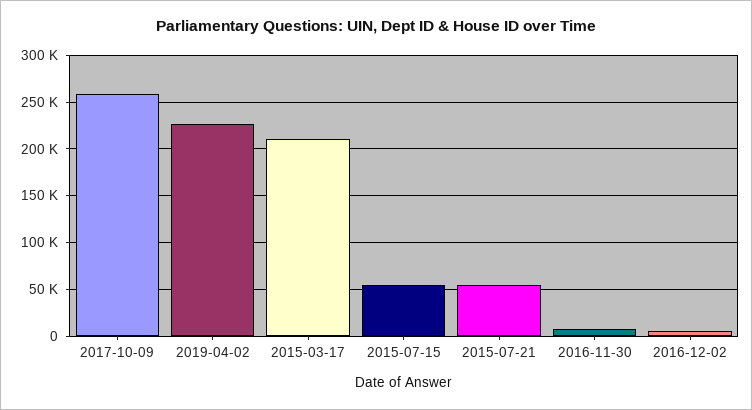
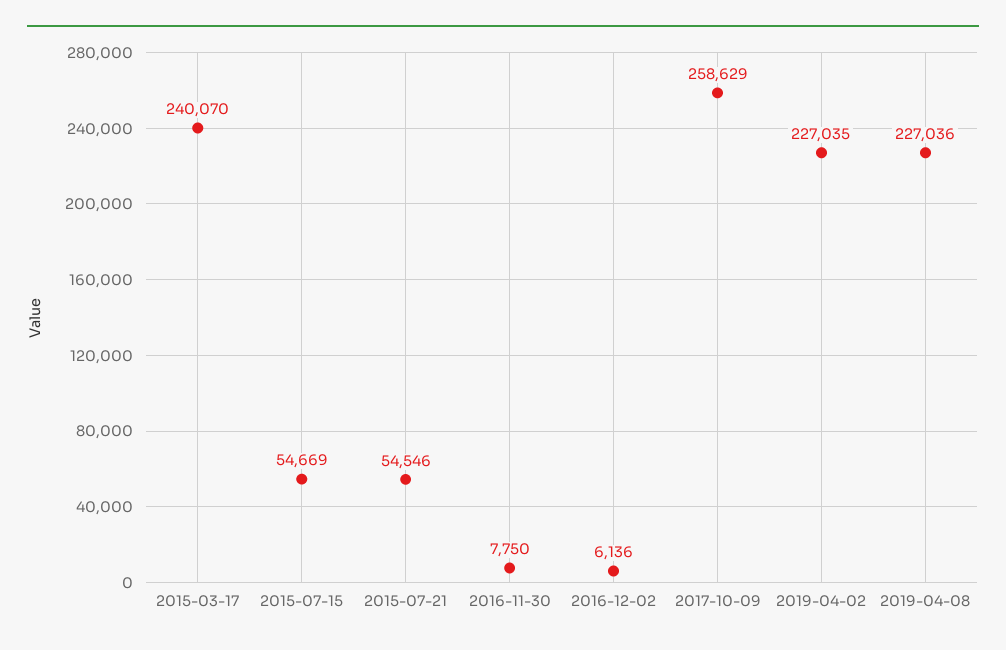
2015-03-17: 210000 -> 240070
2019-04-08: none -> 227036

